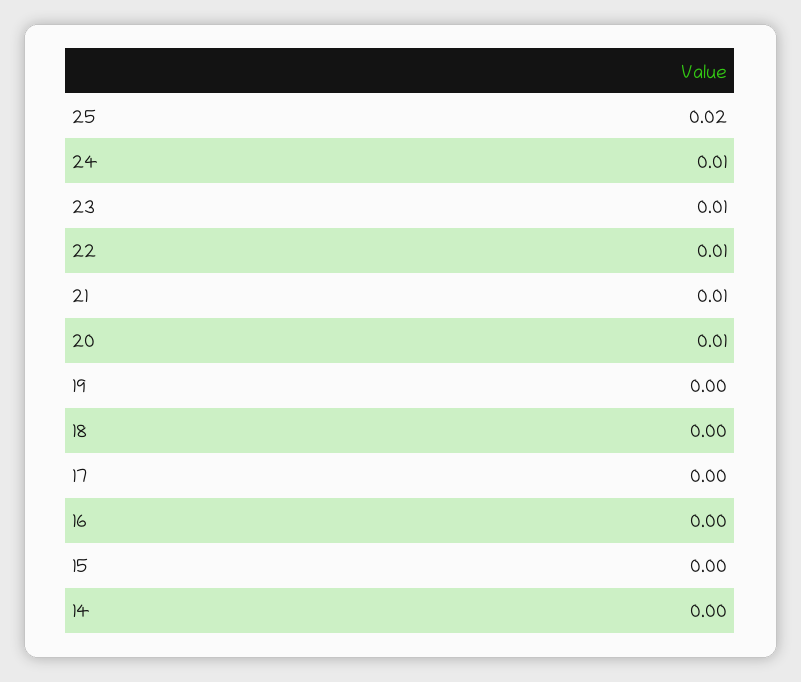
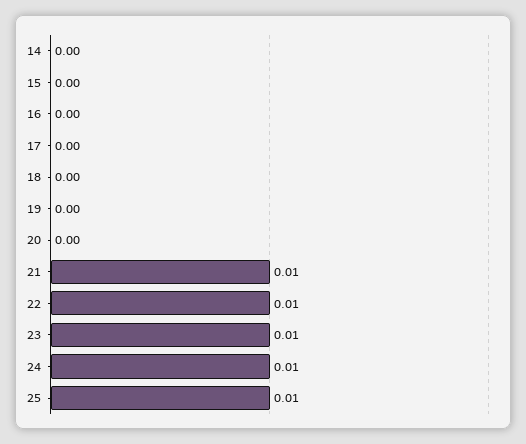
25: 0.02 -> 0.01
20: 0.01 -> 0

